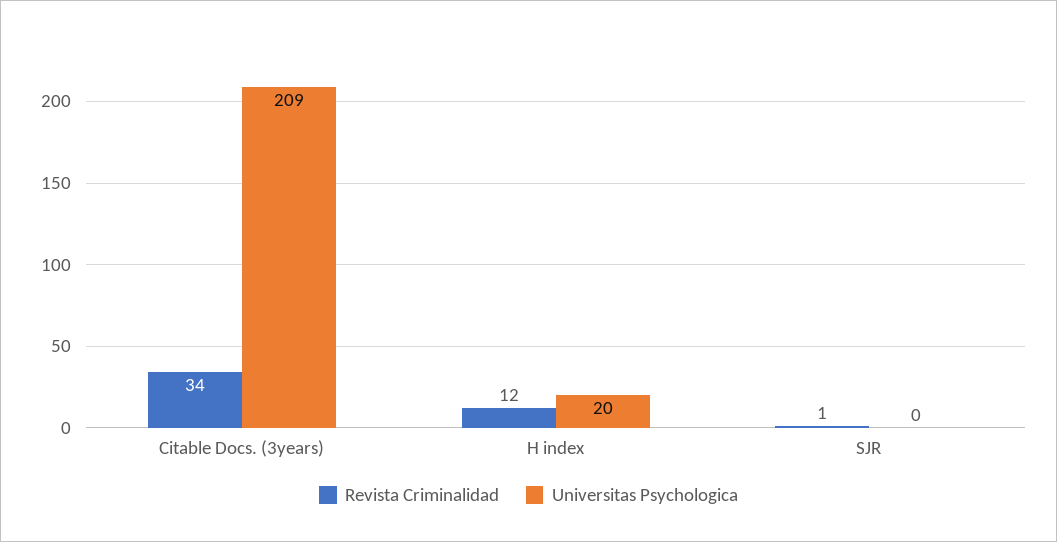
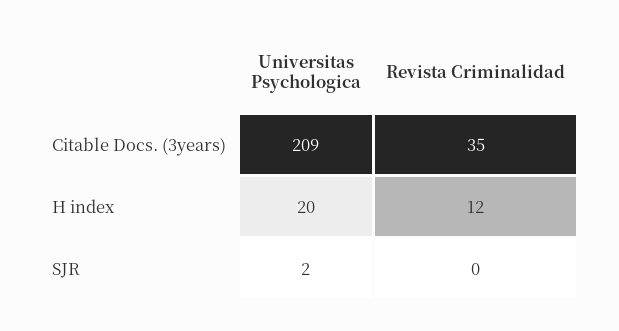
Revista Criminalidad, Citable Docs. (3years): 34 -> 35
Revista Criminalidad, SJR: 1 -> 0
Universitas Psychologica, SJR: 0 -> 2

